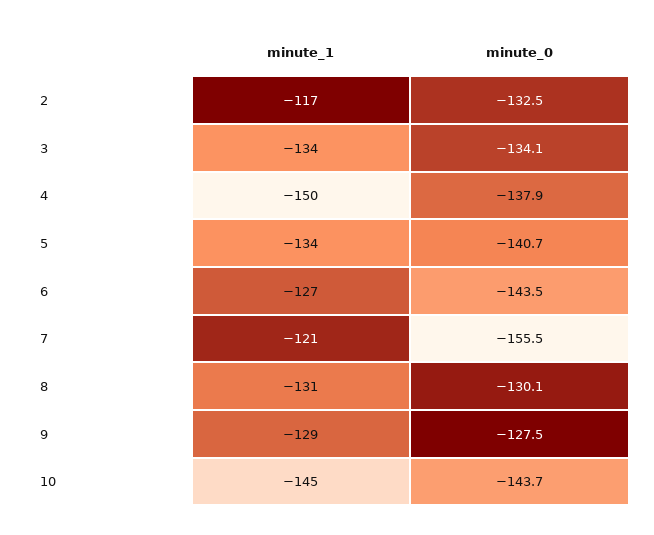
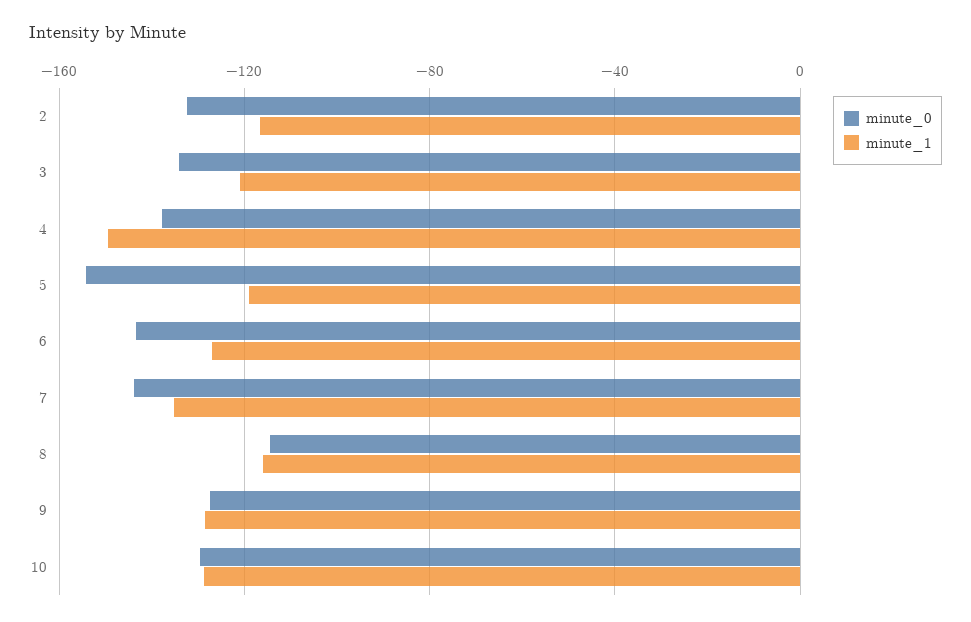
minute_1, 3: -134 -> -120
minute_1, 5: -134 -> -120
minute_0, 5: -140.7 -> -155
minute_1, 7: -121 -> -135
minute_0, 7: -155.5 -> -145
minute_1, 8: -131 -> -115
minute_0, 8: -130.1 -> -115
minute_1, 10: -145 -> -130
minute_0, 10: -143.7 -> -130

